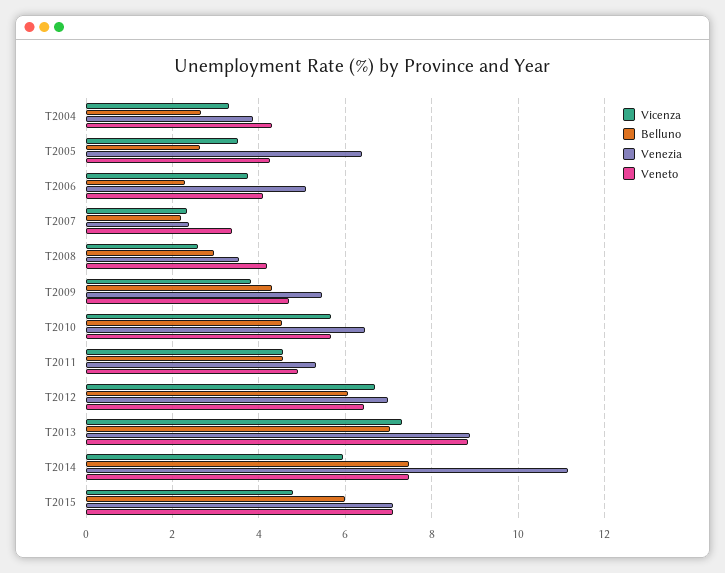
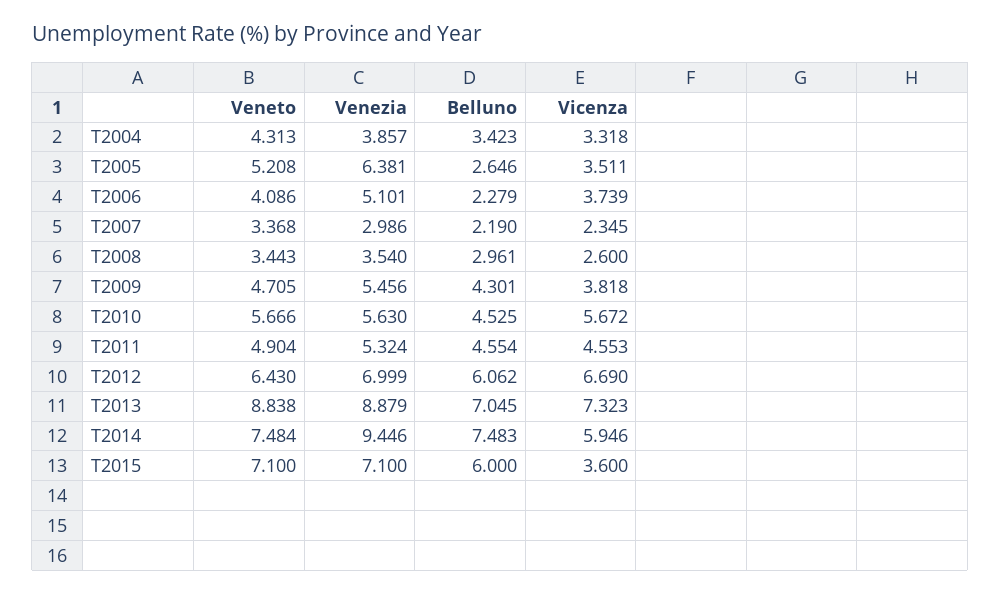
Belluno, T2004: 2.6 -> 3.423
Veneto, T2005: 4.2 -> 5.208
Venezia, T2007: 2.4 -> 2.986
Veneto, T2008: 4.2 -> 3.443
Venezia, T2010: 6.4 -> 5.63
Venezia, T2014: 11.2 -> 9.446
Vicenza, T2015: 4.8 -> 3.6

